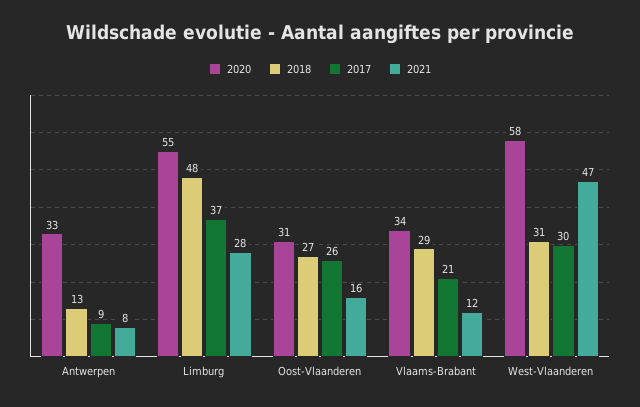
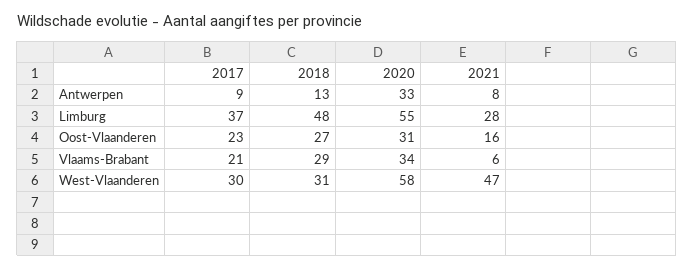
2017, Oost-Vlaanderen: 26 -> 23
2021, Vlaams-Brabant: 12 -> 6

